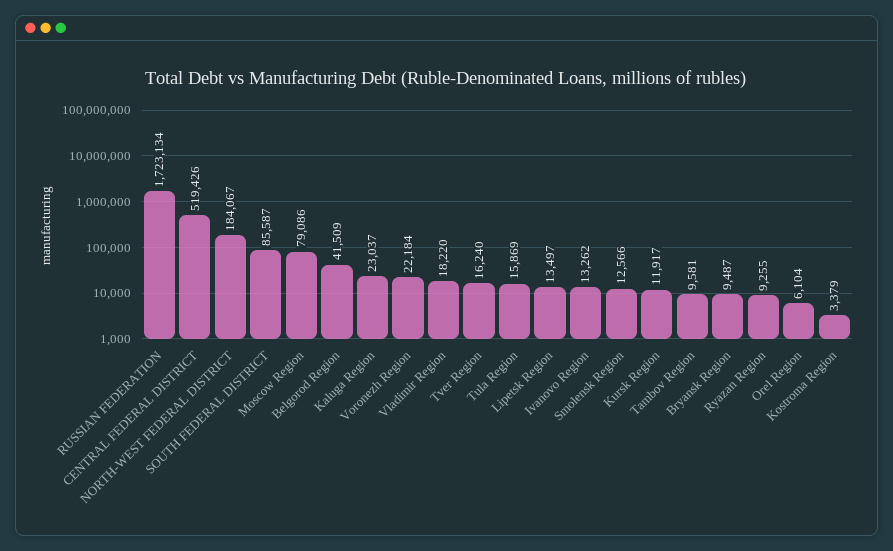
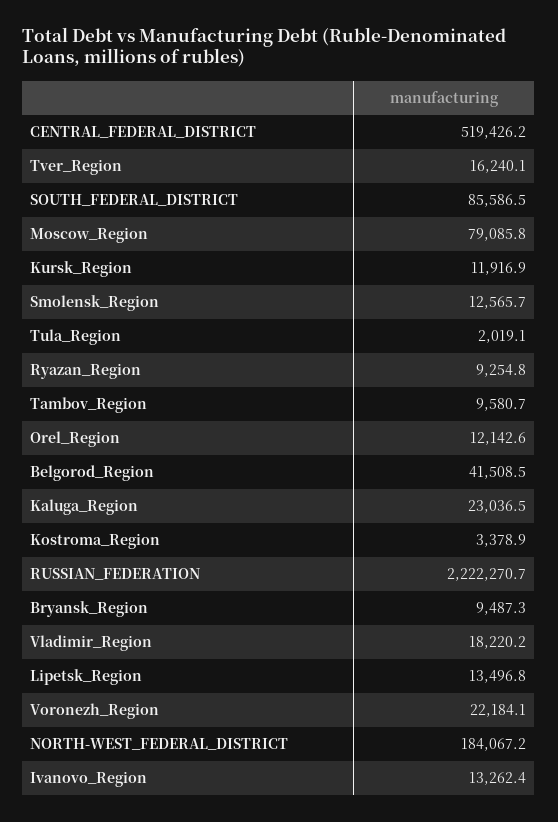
RUSSIAN FEDERATION: 1723134 -> 2222270.7
Tula Region: 15869 -> 2019.1
Orel Region: 6104 -> 12142.6

